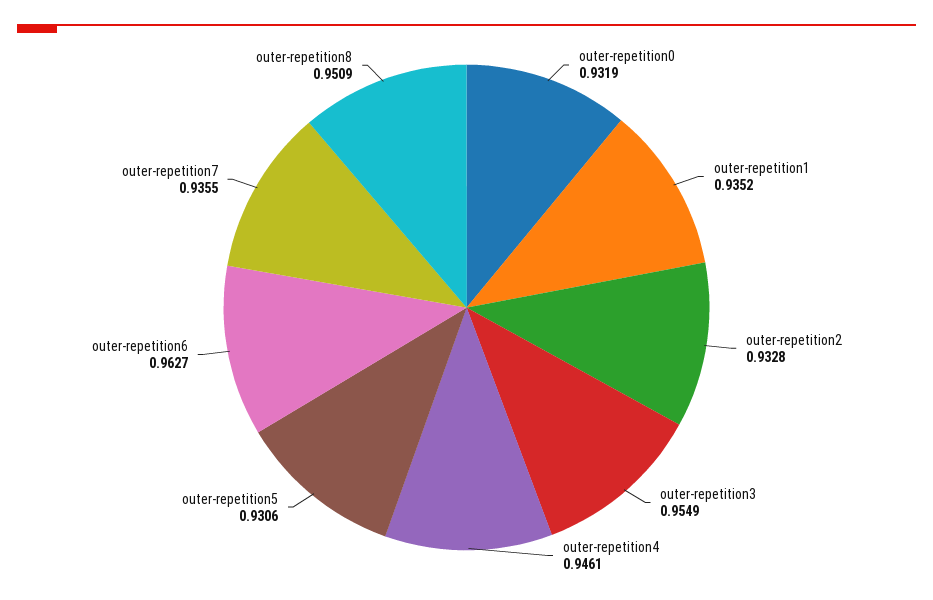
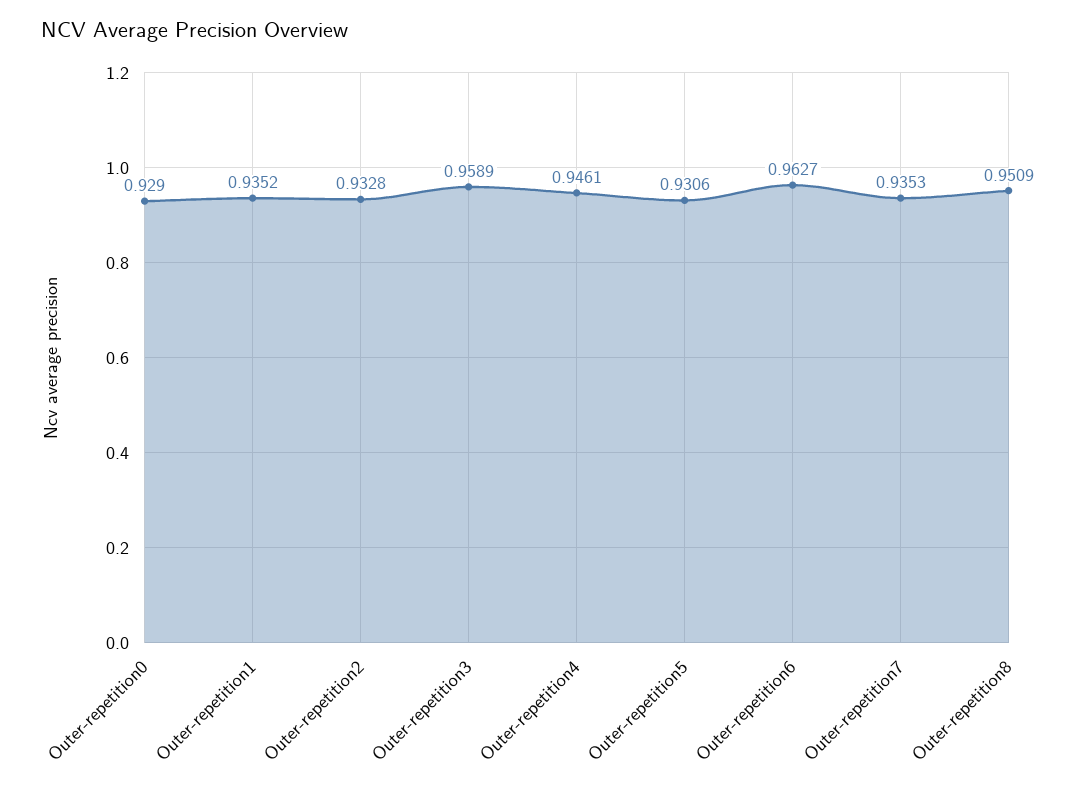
outer-repetition0: 0.9319 -> 0.929
outer-repetition3: 0.9549 -> 0.9589
outer-repetition7: 0.9355 -> 0.9353

